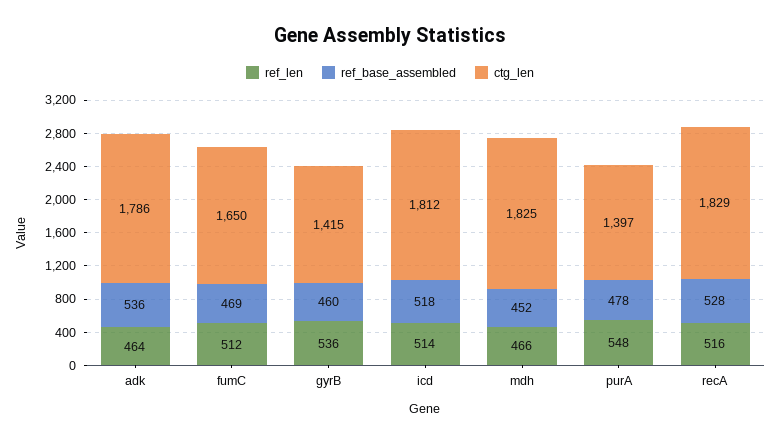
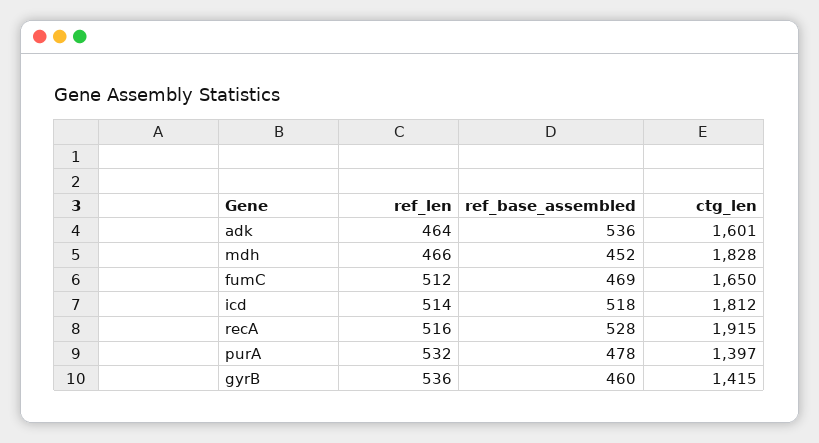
ctg_len, adk: 1786 -> 1601
ctg_len, mdh: 1825 -> 1828
ref_len, purA: 548 -> 532
ctg_len, recA: 1829 -> 1915

